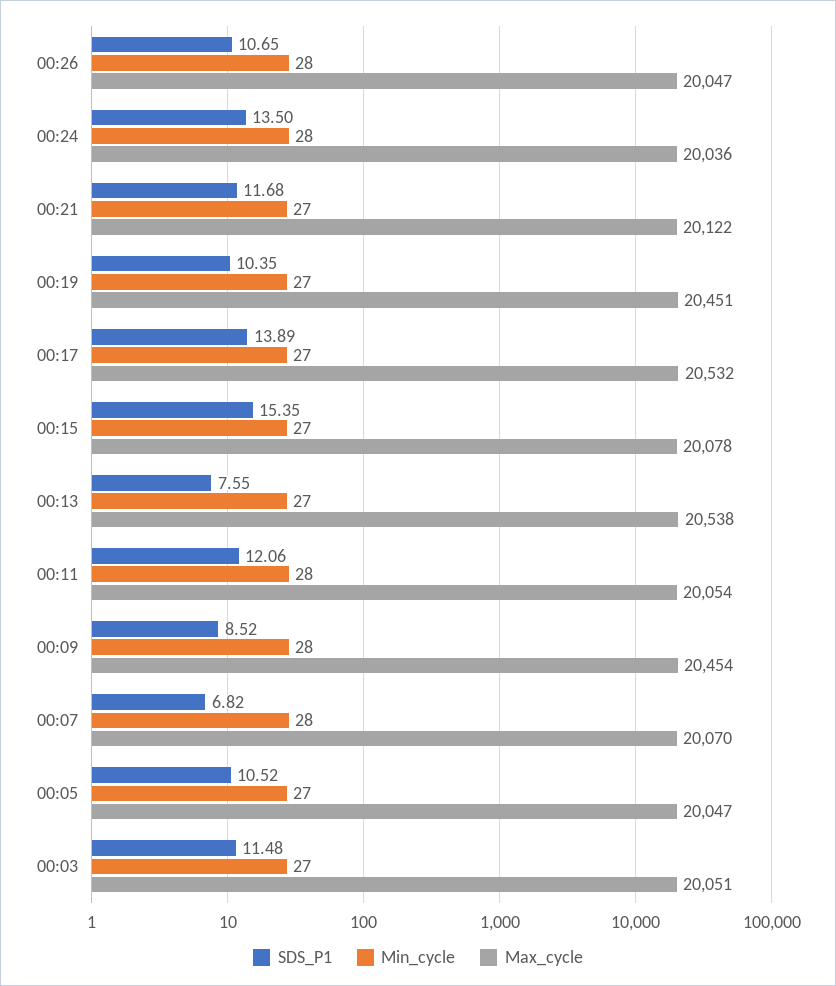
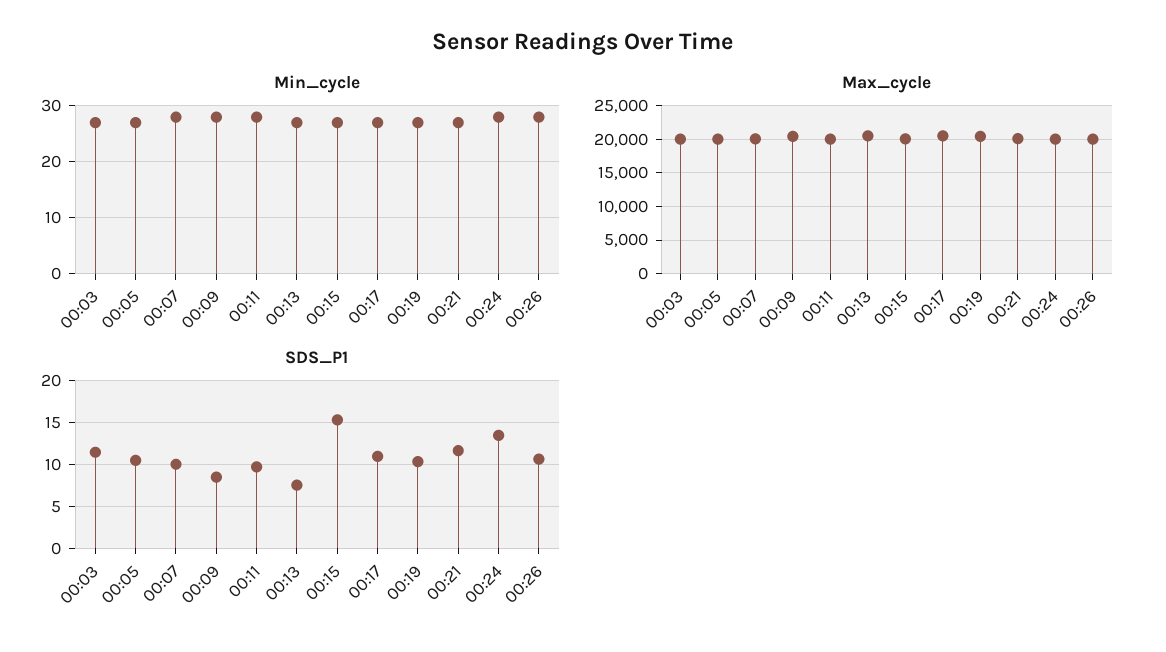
SDS_P1, 00:17: 13.89 -> 11
SDS_P1, 00:11: 12.06 -> 10
SDS_P1, 00:07: 6.82 -> 10

